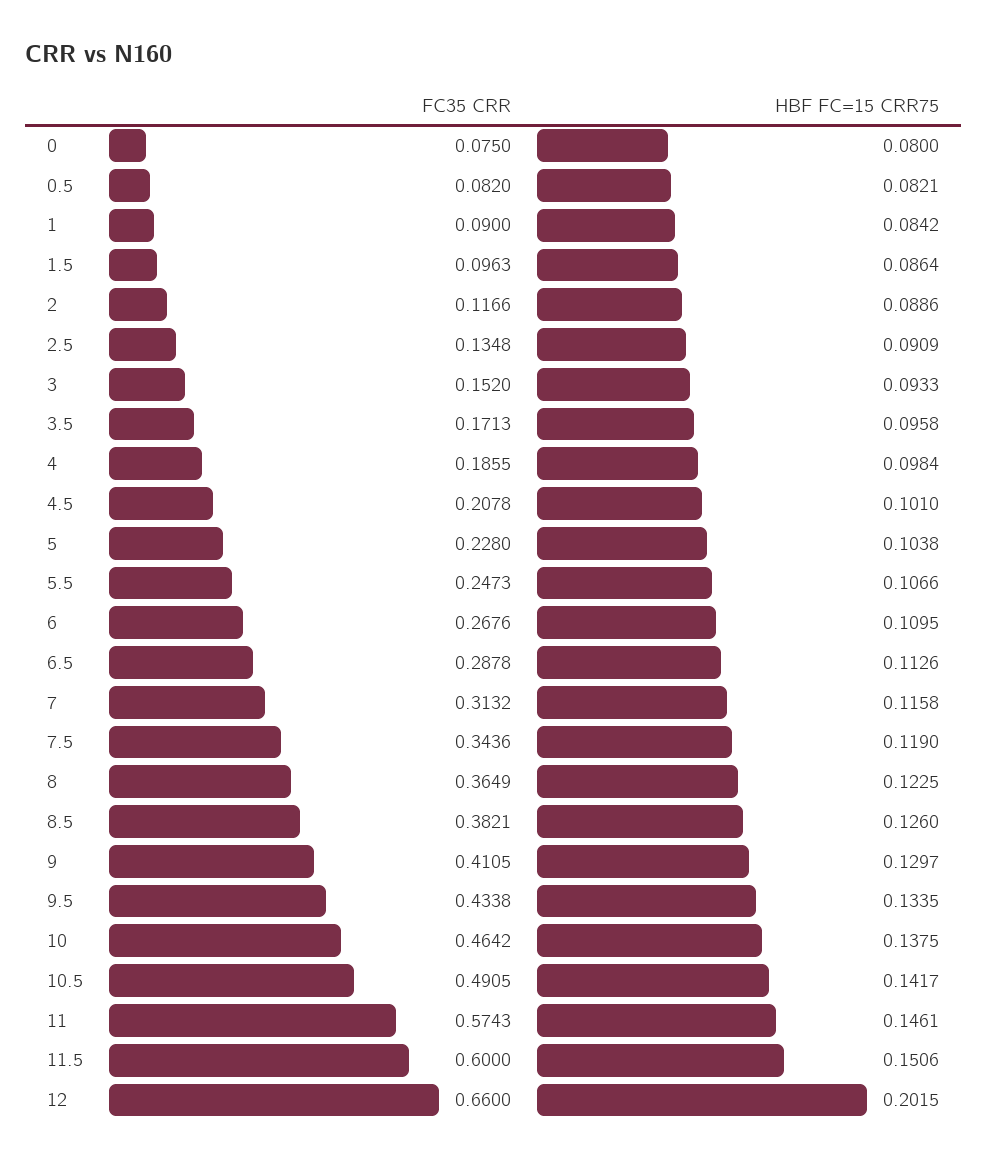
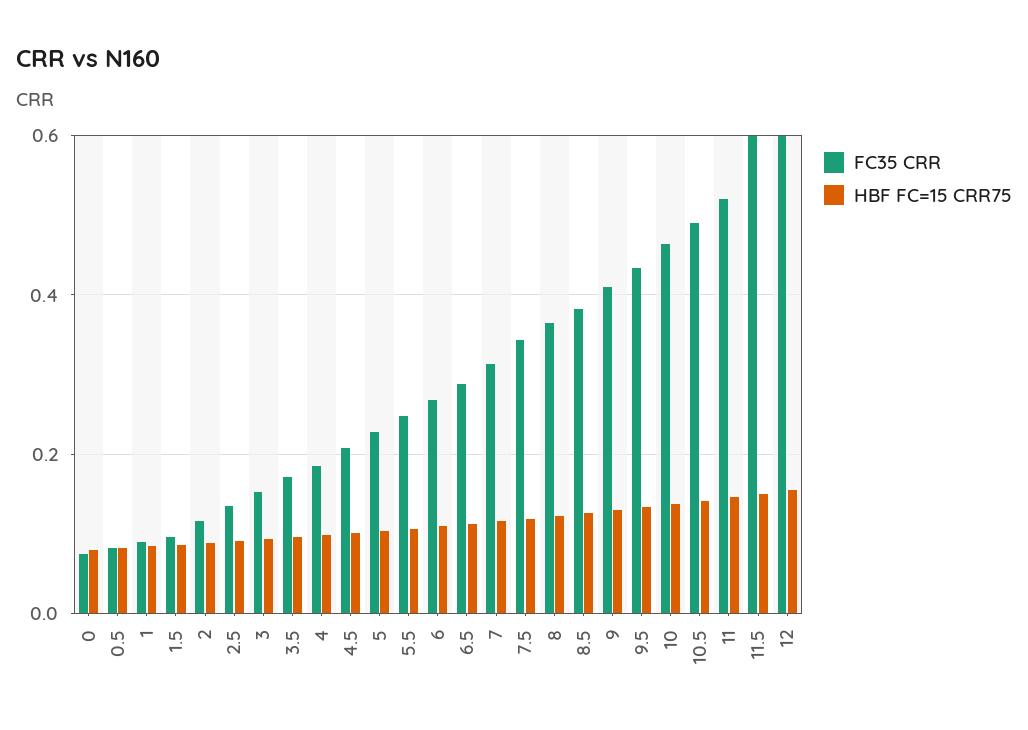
FC35 CRR, 11: 0.5743 -> 0.52
FC35 CRR, 12: 0.66 -> 0.6
HBF FC=15 CRR75, 12: 0.2015 -> 0.16

